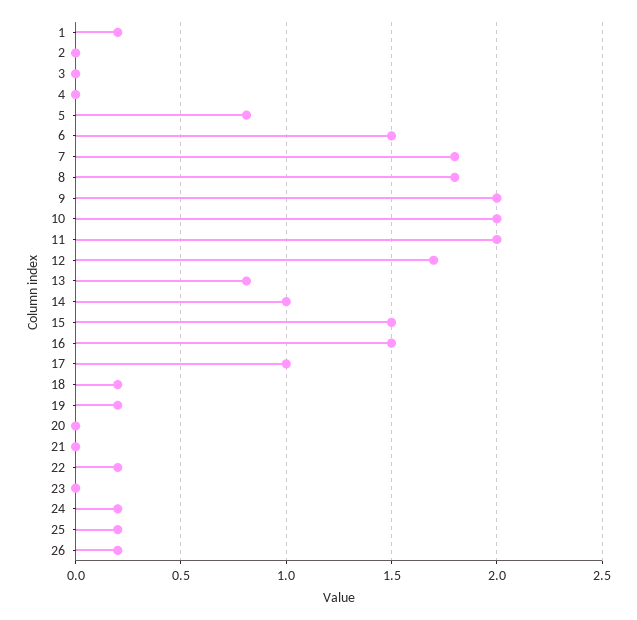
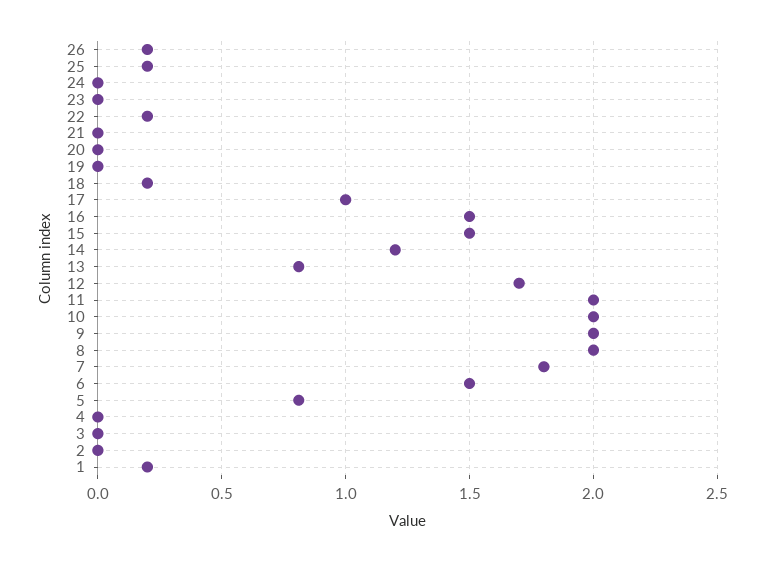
8: 1.8 -> 2
14: 1 -> 1.2
19: 0.2 -> 0
24: 0.2 -> 0

